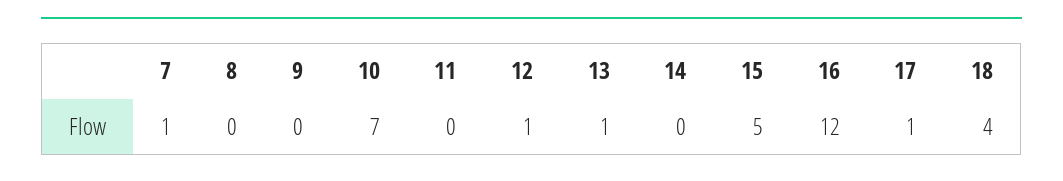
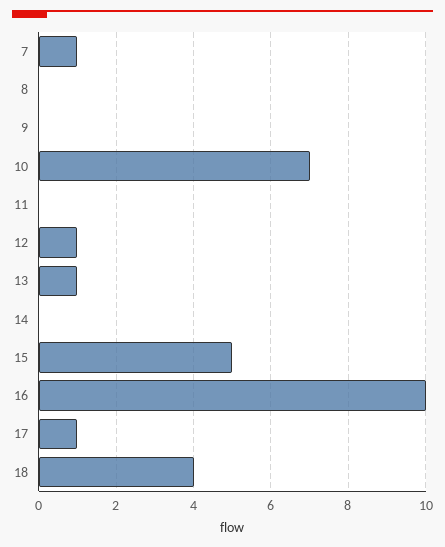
16: 12 -> 10

